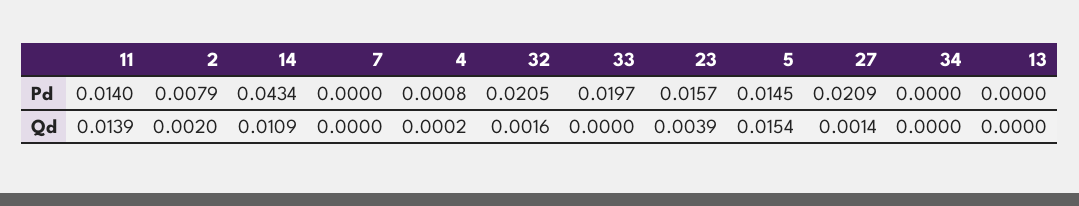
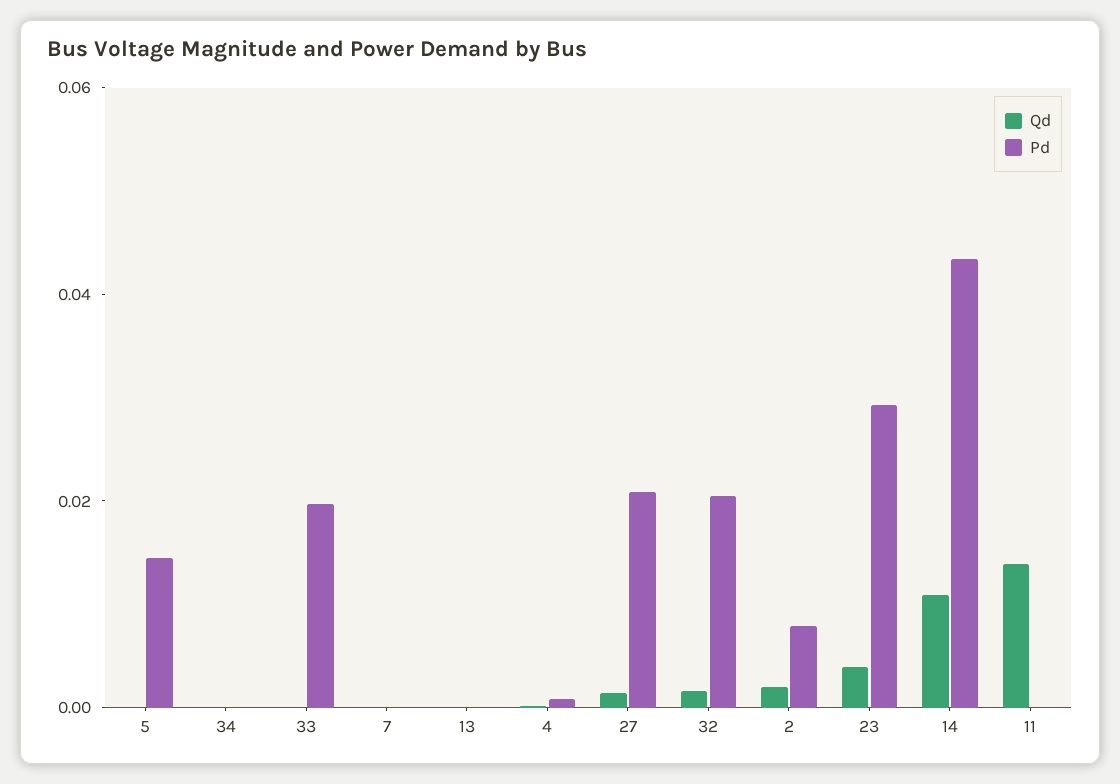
Pd, 11: 0.014 -> 0
Pd, 23: 0.0157 -> 0.03
Qd, 5: 0.0154 -> 0

